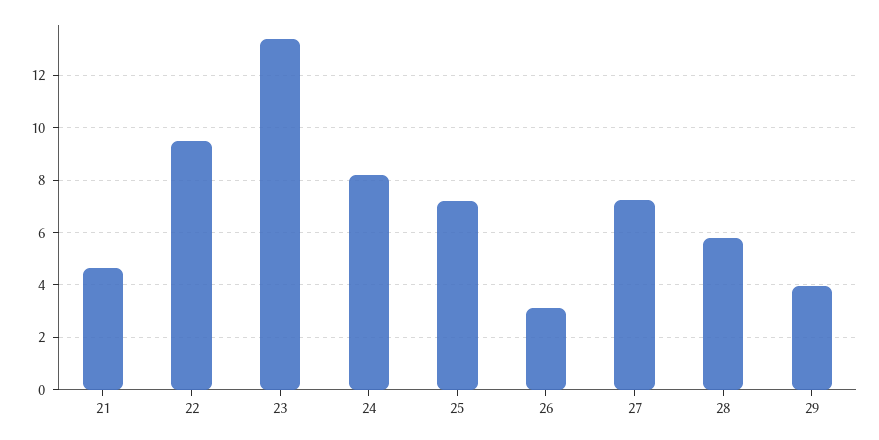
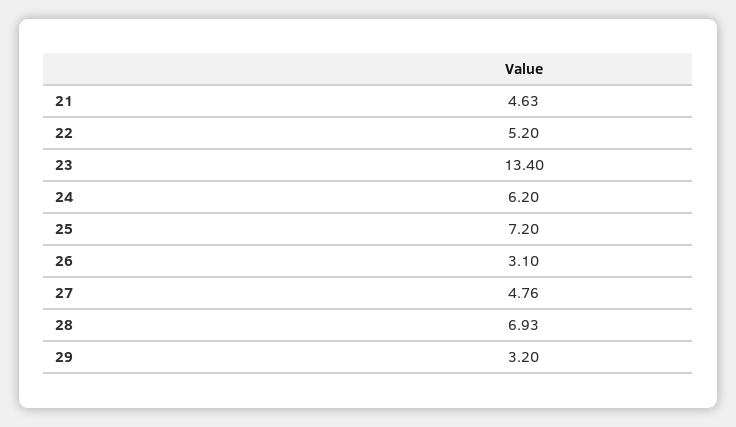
22: 9.5 -> 5.2
24: 8.25 -> 6.2
27: 7.25 -> 4.76
28: 5.75 -> 6.93
29: 4 -> 3.2

